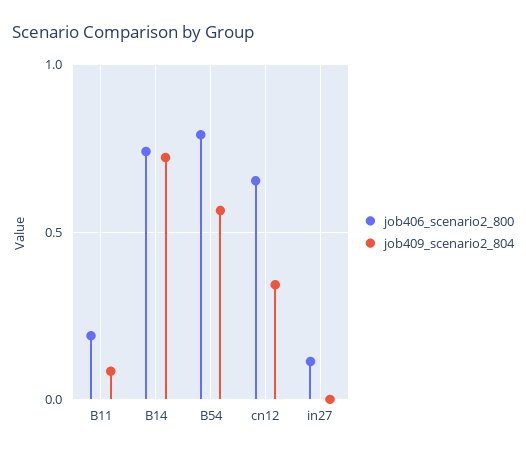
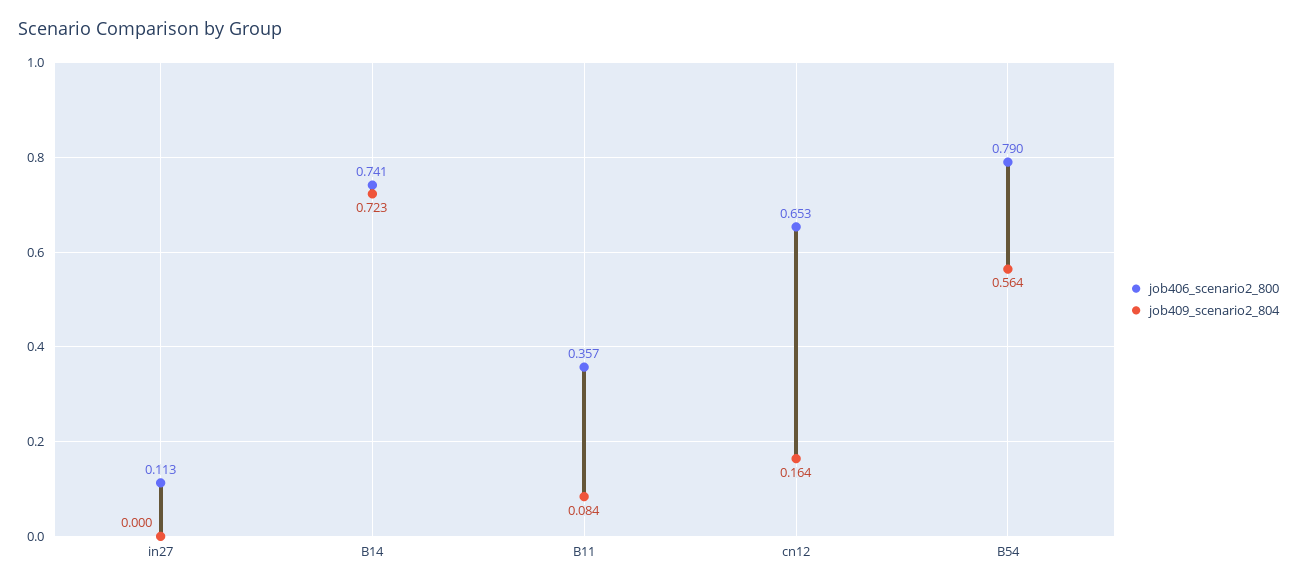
job406_scenario2_800, B11: 0.2 -> 0.357
job409_scenario2_804, cn12: 0.35 -> 0.164

